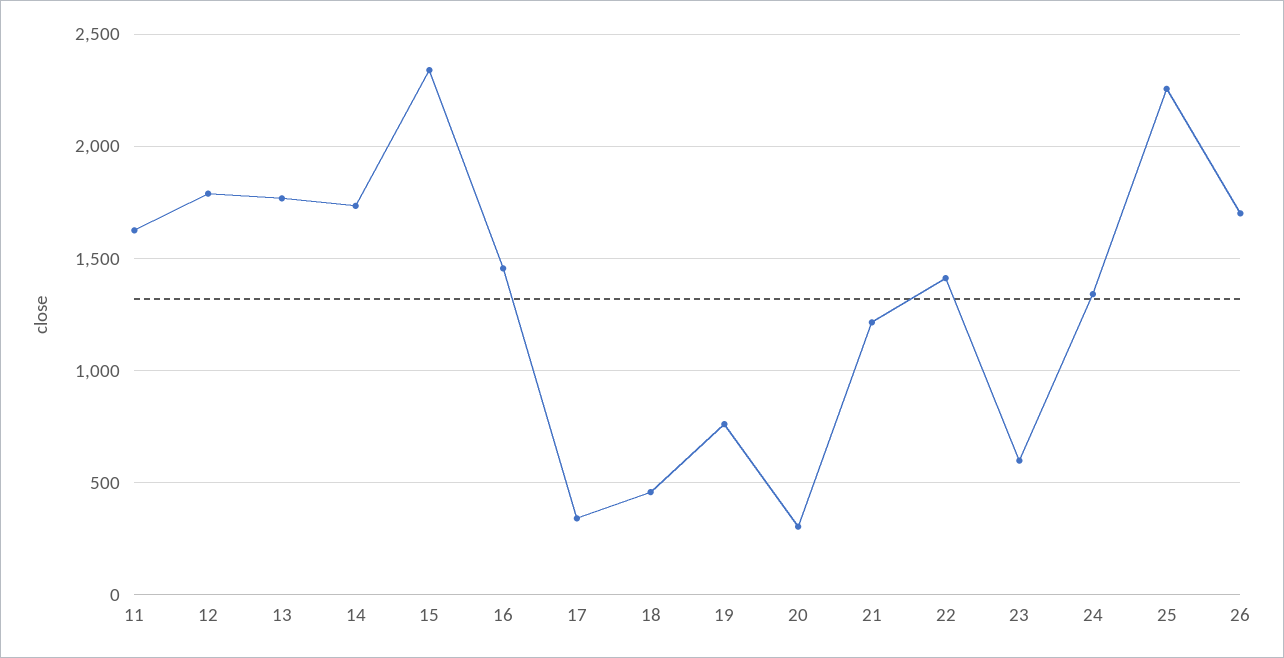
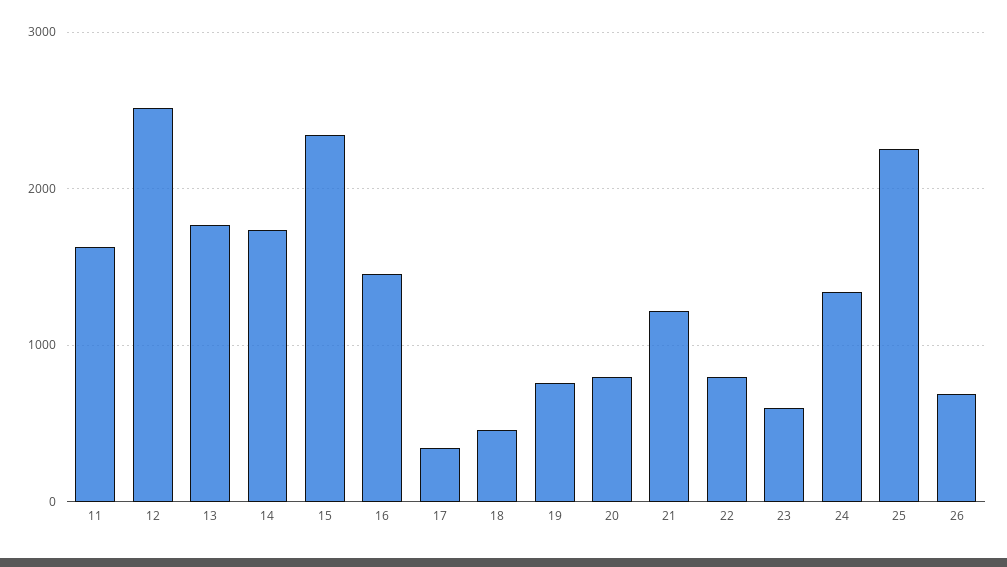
12: 1800 -> 2500
20: 300 -> 800
22: 1400 -> 800
26: 1700 -> 700

